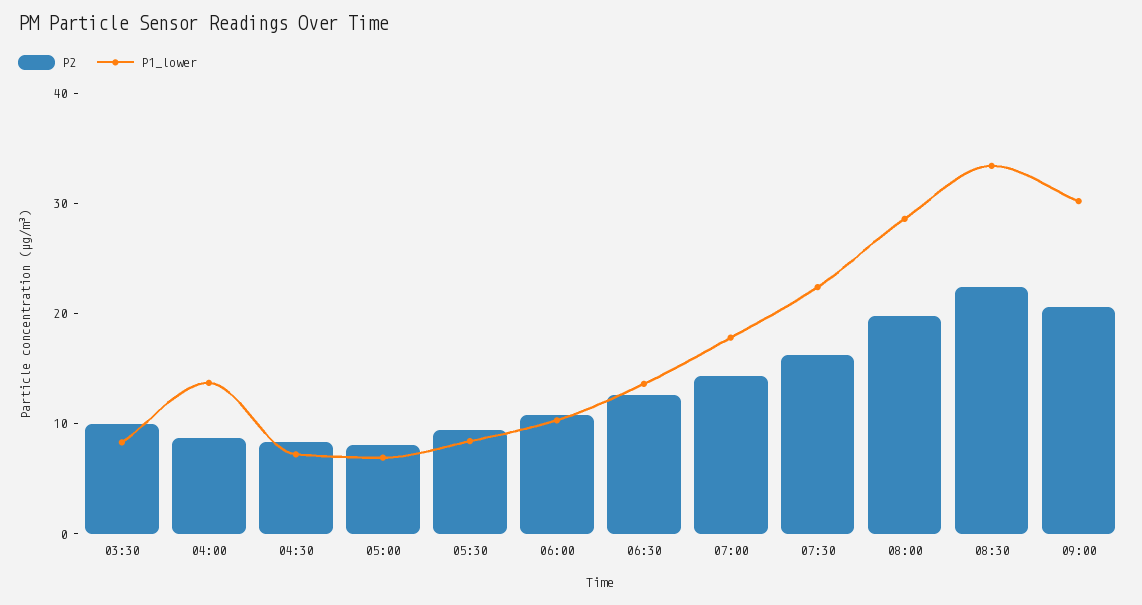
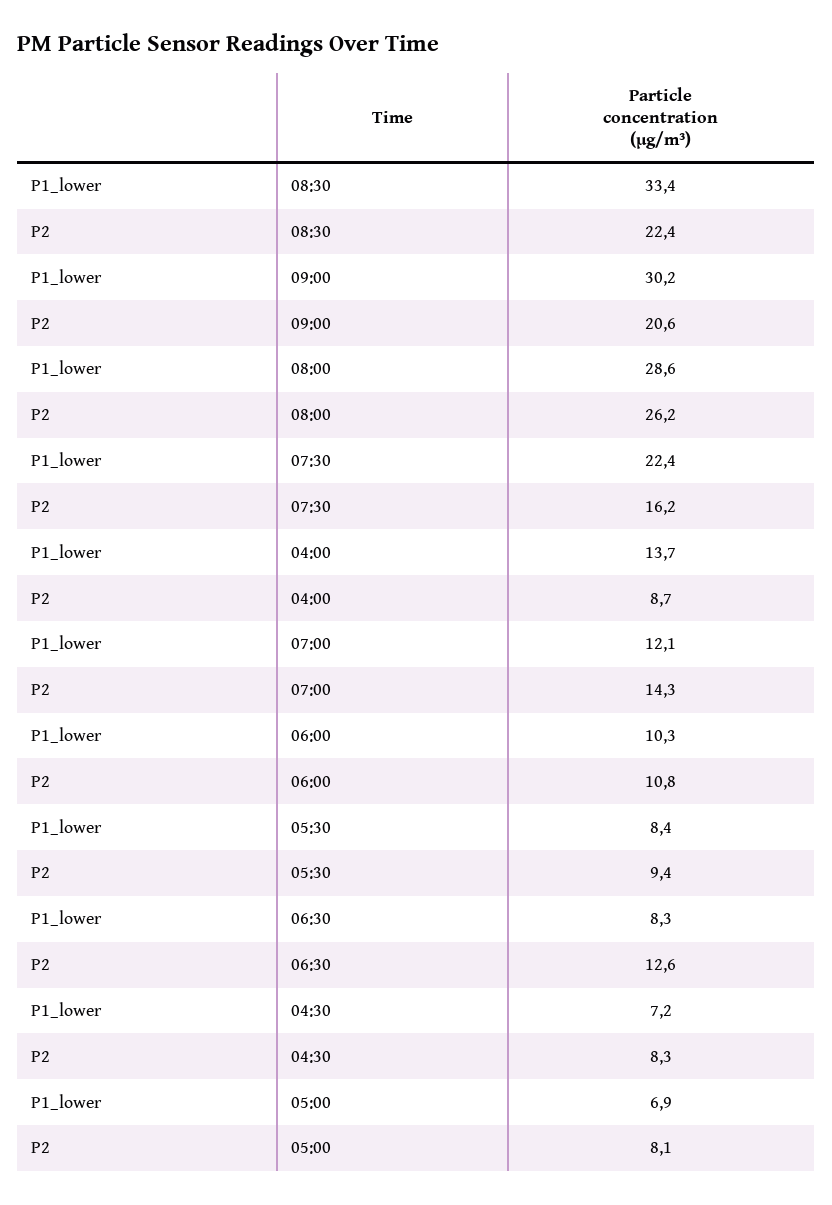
P2, 03:30: 10 -> none
P1_lower, 03:30: 8 -> none
P1_lower, 06:30: 14 -> 8.3
P1_lower, 07:00: 18 -> 12.1
P2, 08:00: 20 -> 26.2

